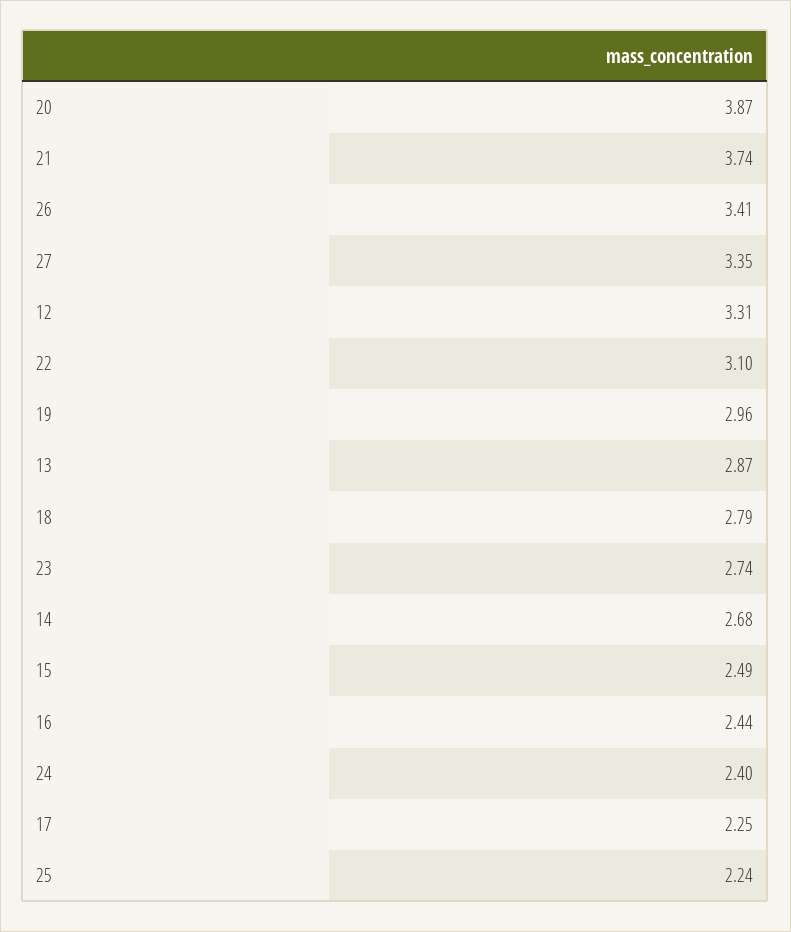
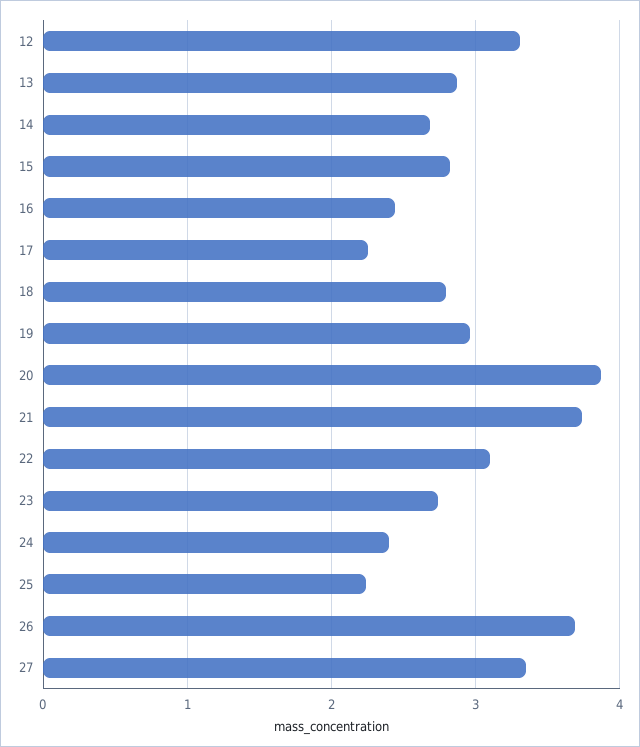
26: 3.41 -> 3.7
15: 2.49 -> 2.8

